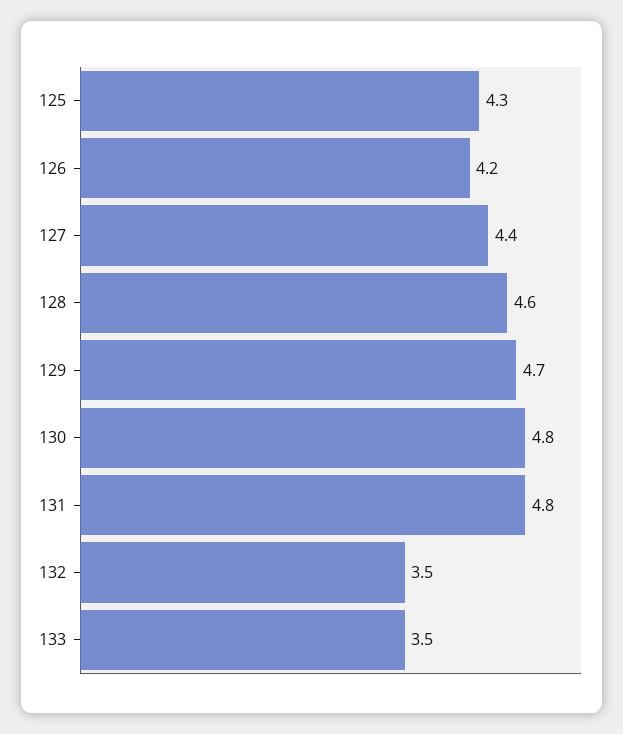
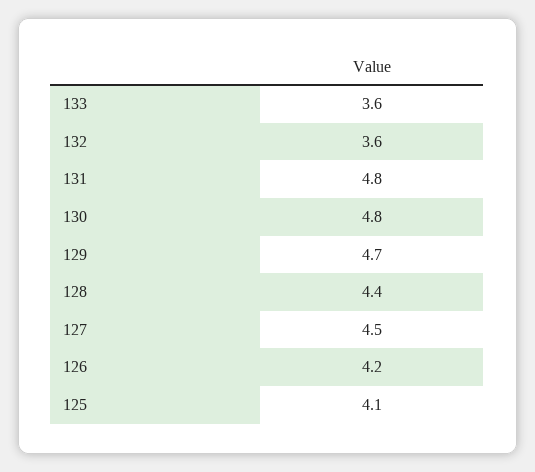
125: 4.3 -> 4.1
127: 4.4 -> 4.5
128: 4.6 -> 4.4
132: 3.5 -> 3.6
133: 3.5 -> 3.6

